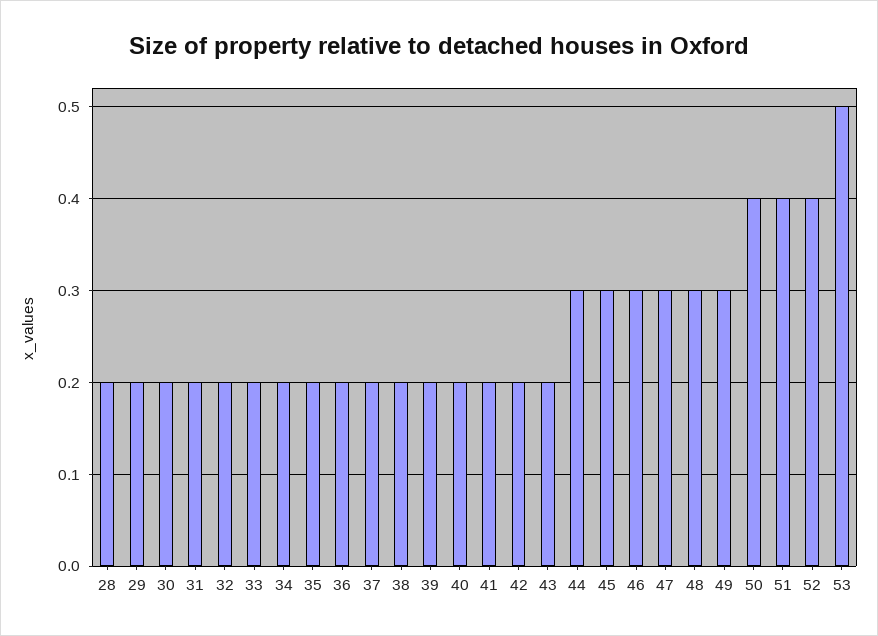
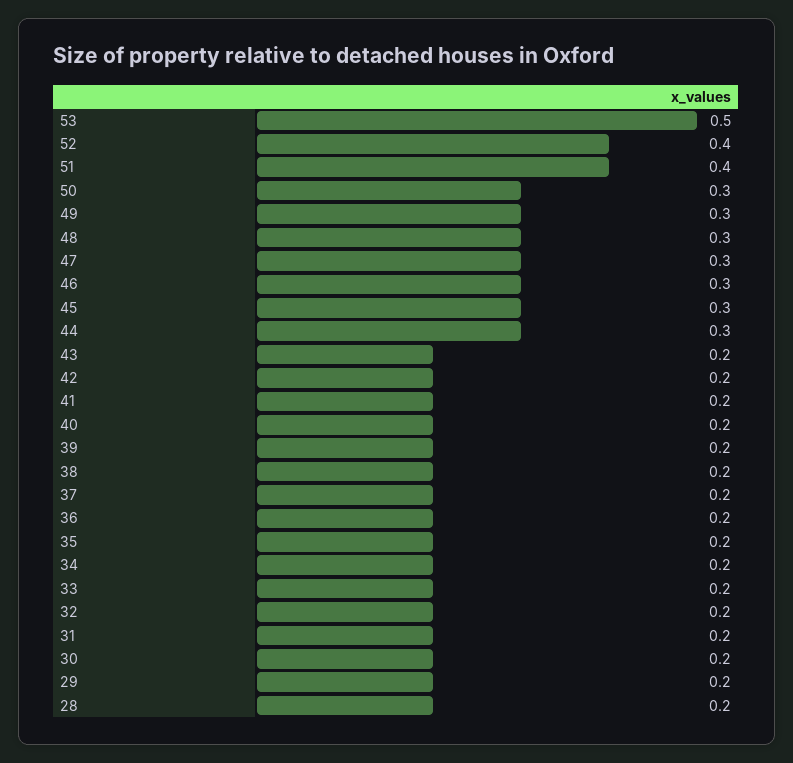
50: 0.4 -> 0.3

